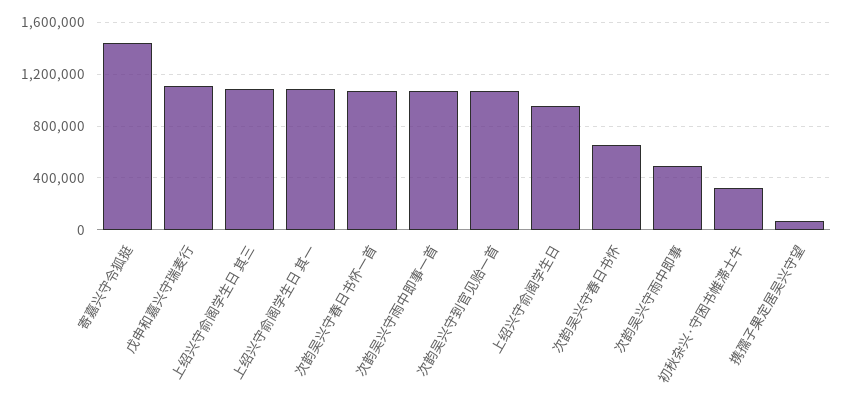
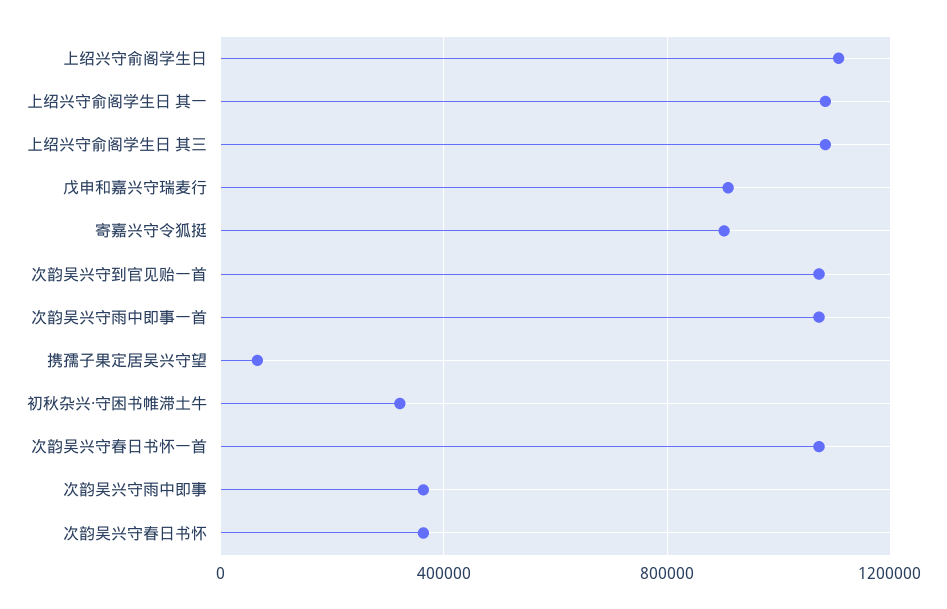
寄嘉兴守令狐挺: 1450000 -> 900000
戊申和嘉兴守瑞麦行: 1100000 -> 900000
上绍兴守俞阁学生日: 950000 -> 1100000
次韵吴兴守春日书怀: 650000 -> 350000
次韵吴兴守雨中即事: 500000 -> 350000

